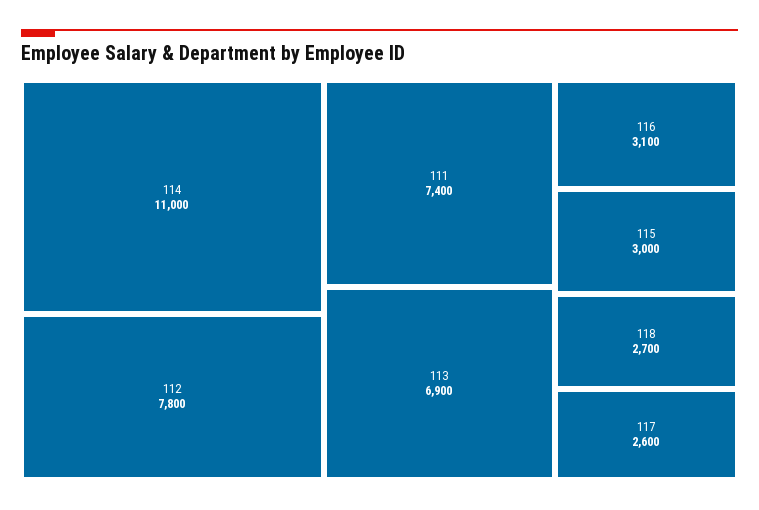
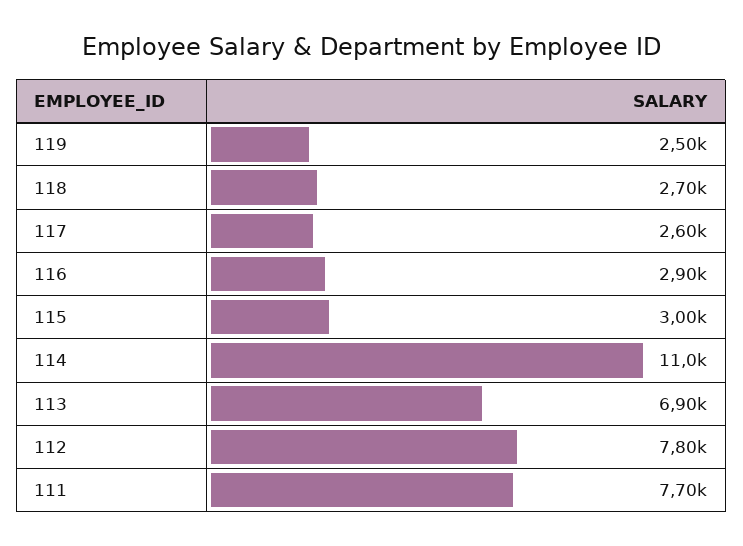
111: 7400 -> 7700
116: 3100 -> 2900
119: none -> 2500

